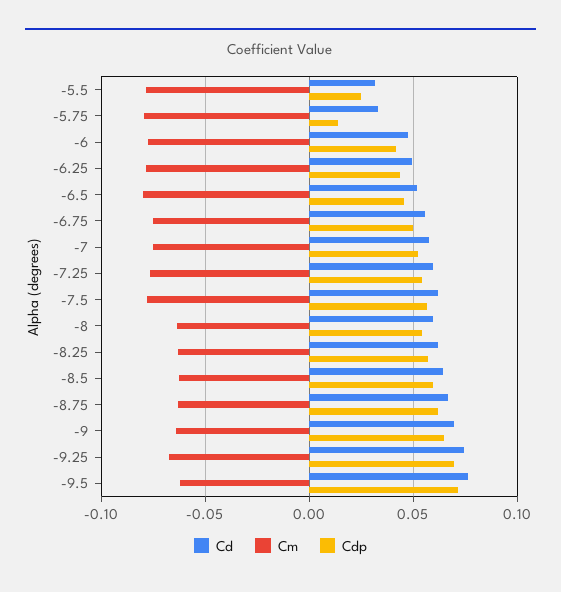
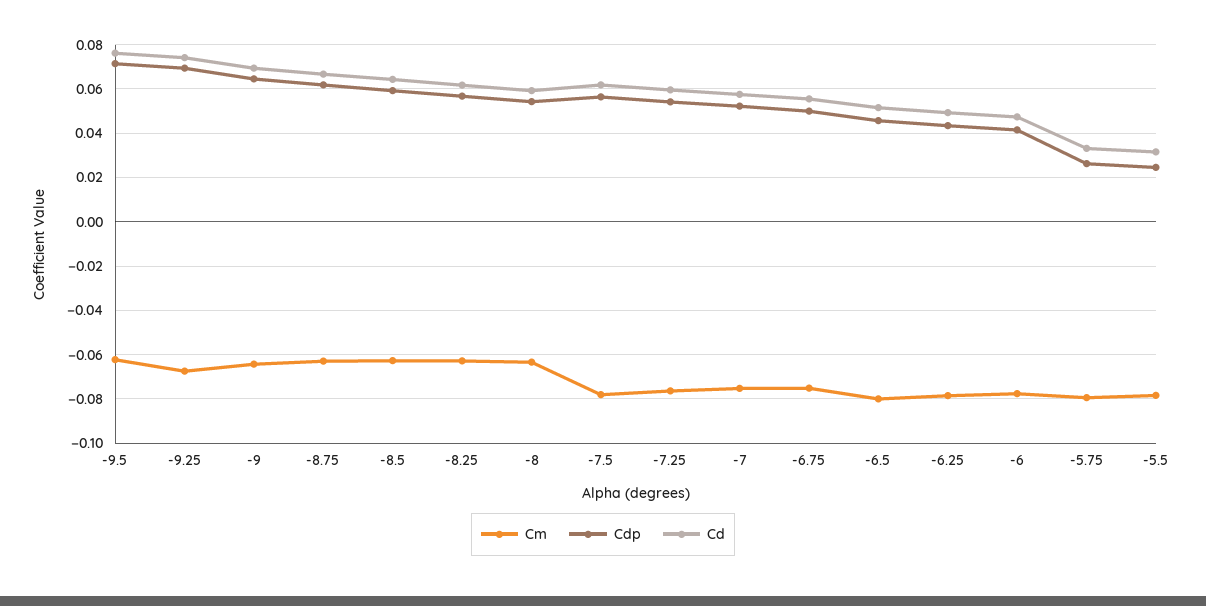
Cdp, -5.75: 0.015 -> 0.025

